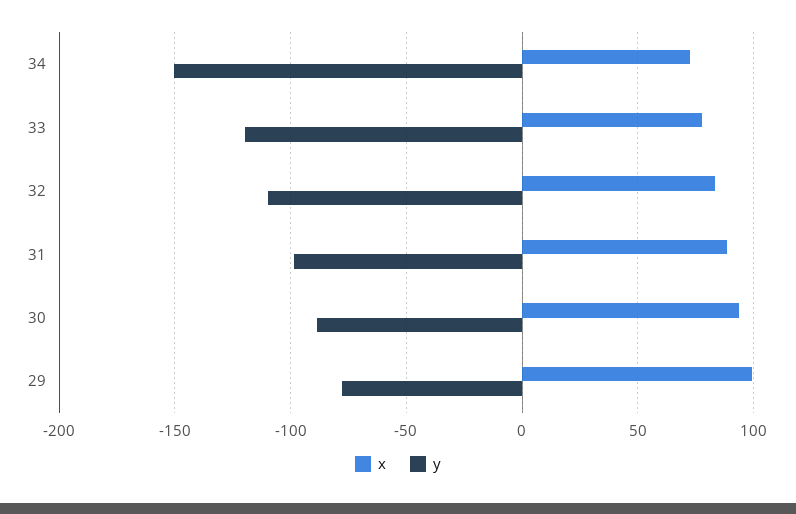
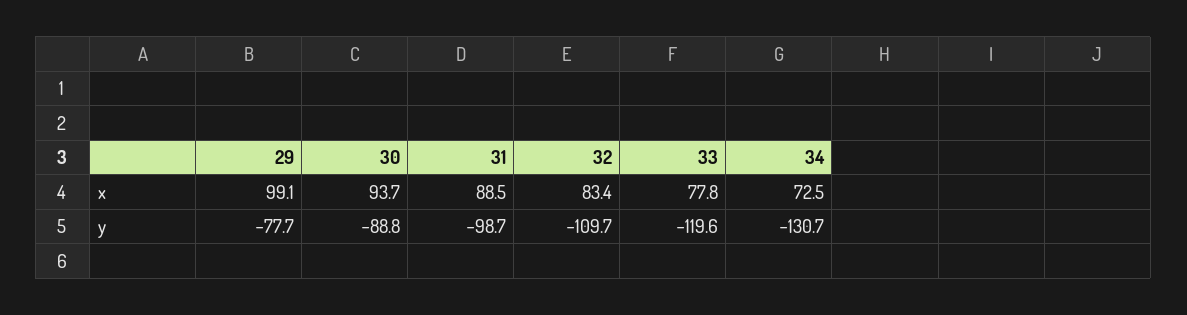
y, 34: -150 -> -130.7

